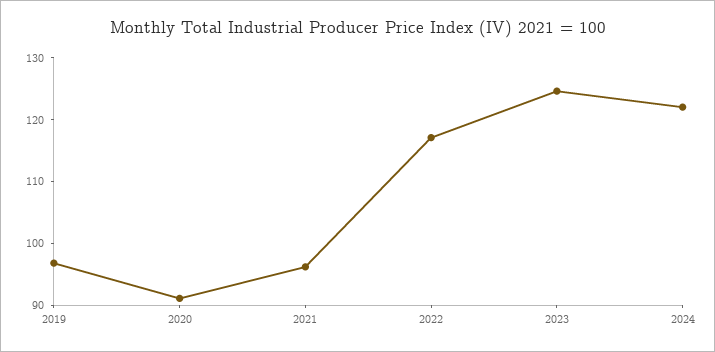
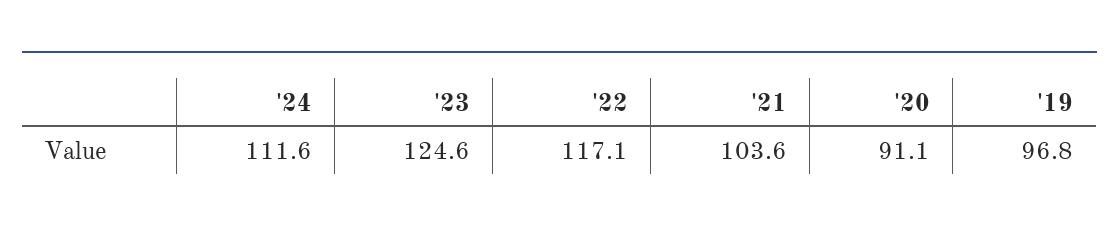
2021: 96 -> 103.6
2024: 122 -> 111.6

